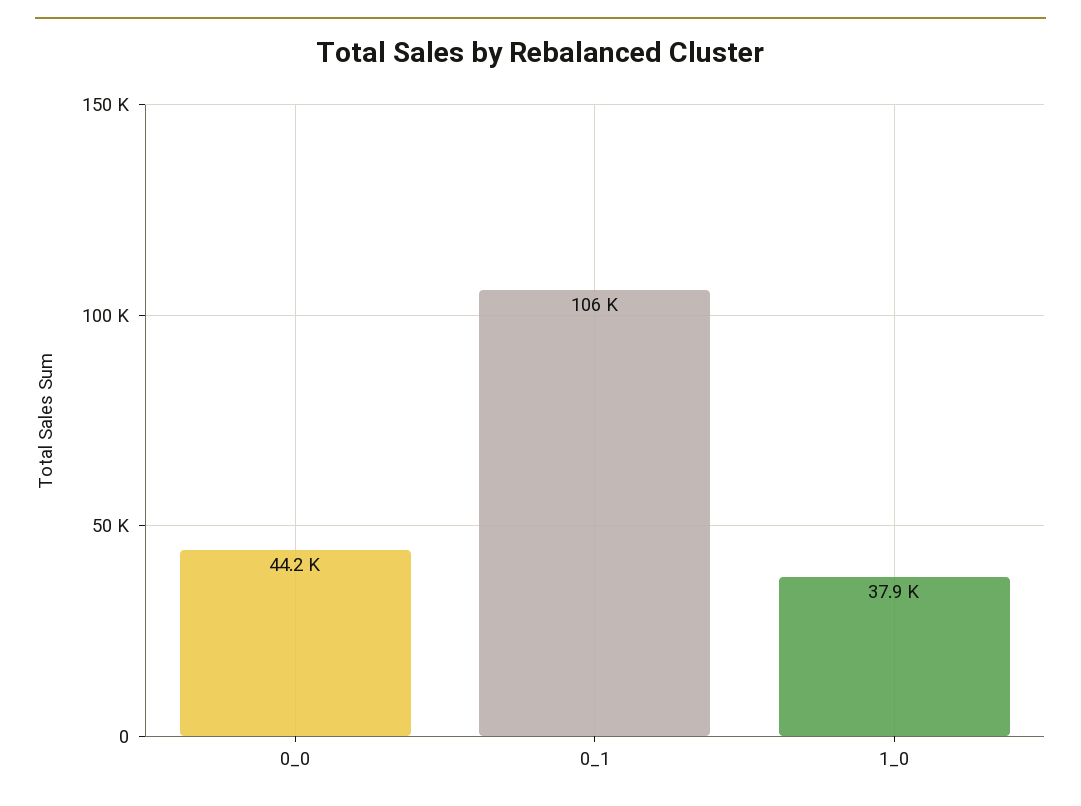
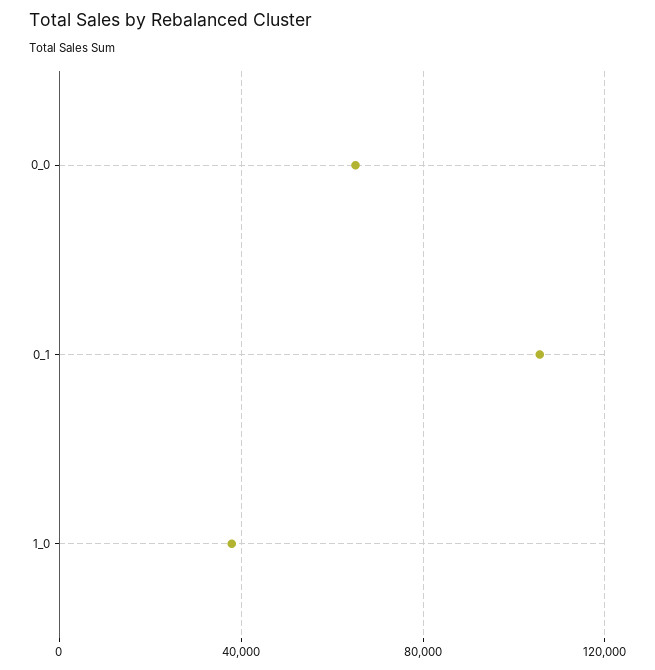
0_0: 44200 -> 65000

